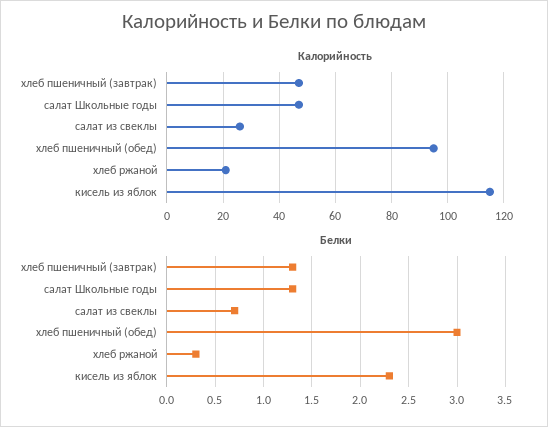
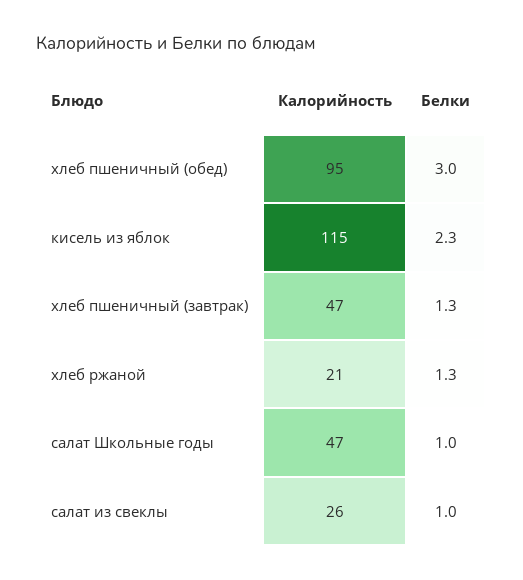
Белки, салат Школьные годы: 1.3 -> 1
Белки, салат из свеклы: 0.7 -> 1
Белки, хлеб ржаной: 0.3 -> 1.3

